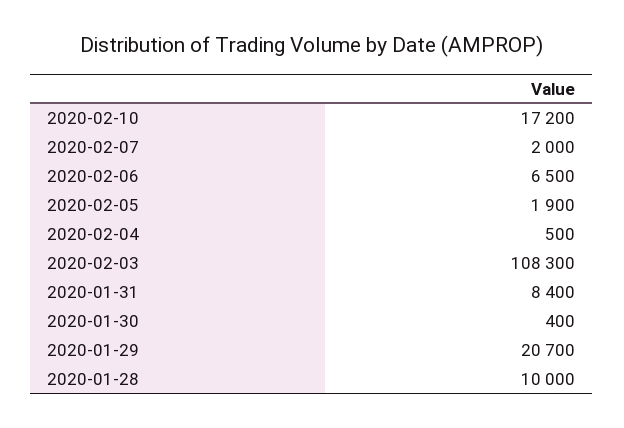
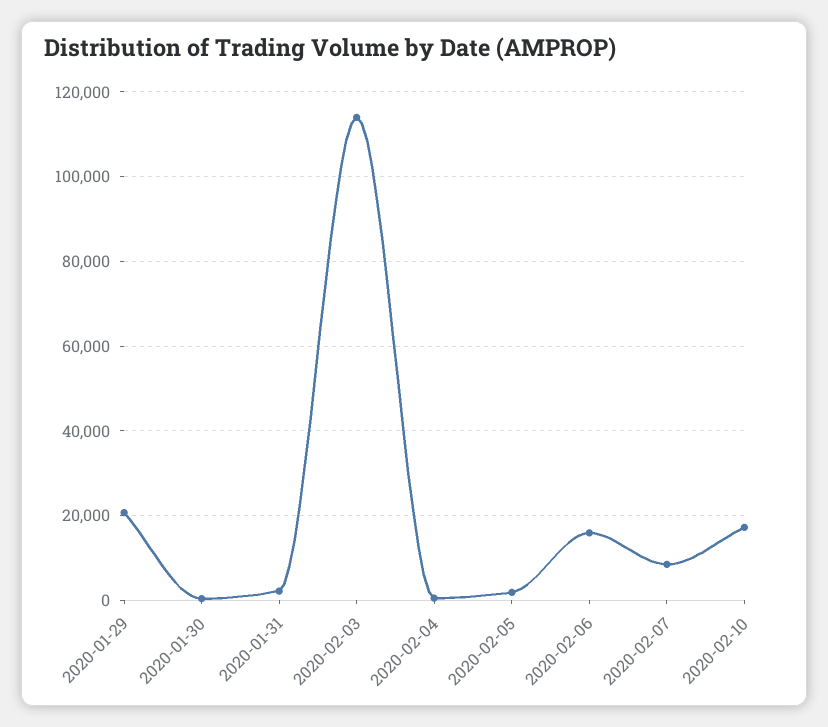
2020-02-07: 2000 -> 8000
2020-02-06: 6500 -> 16000
2020-02-03: 108300 -> 114000
2020-01-31: 8400 -> 2000
2020-01-28: 10000 -> none

